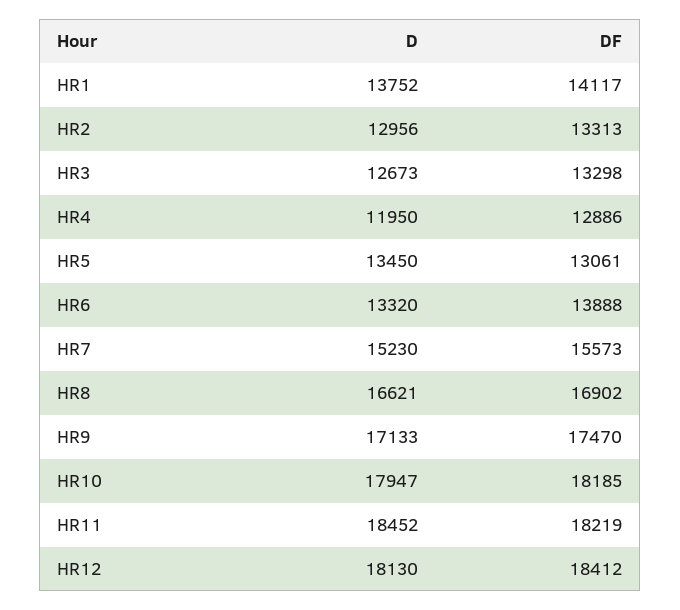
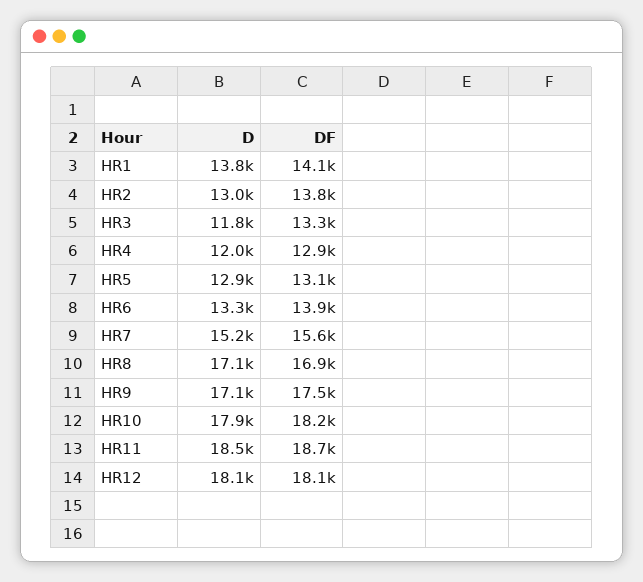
DF, HR2: 13313 -> 13800
D, HR3: 12673 -> 11800
D, HR5: 13450 -> 12900
D, HR8: 16621 -> 17100
DF, HR11: 18219 -> 18700
DF, HR12: 18412 -> 18100

